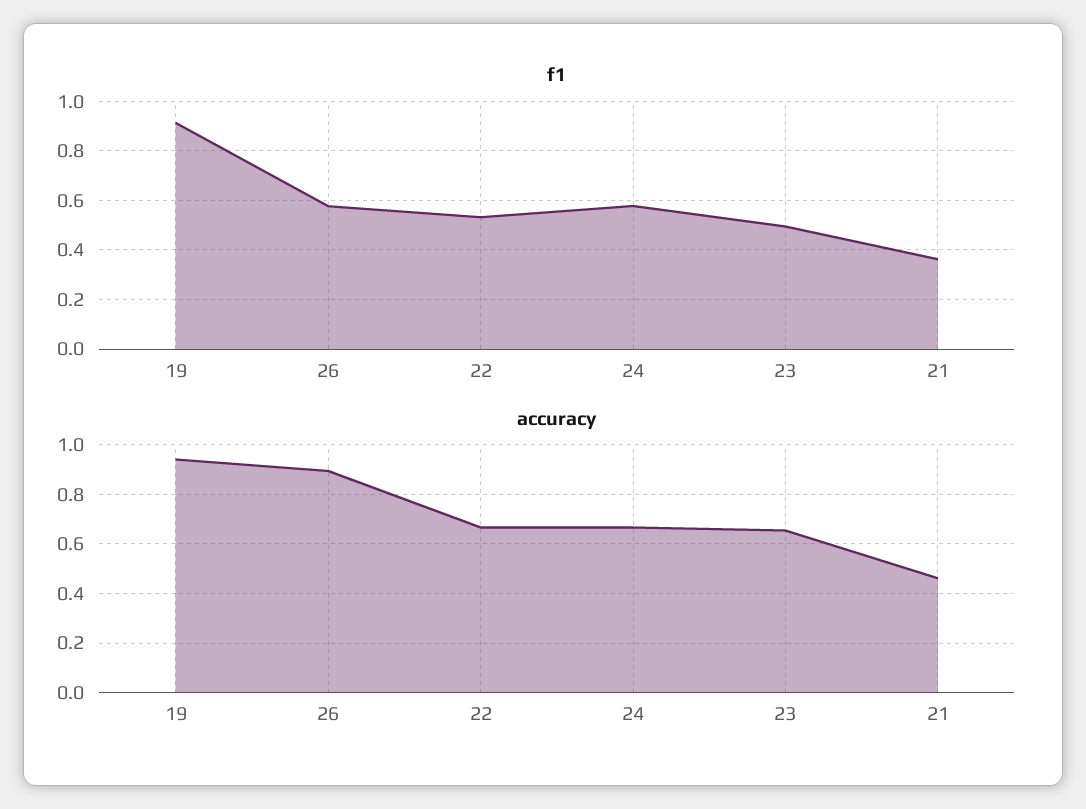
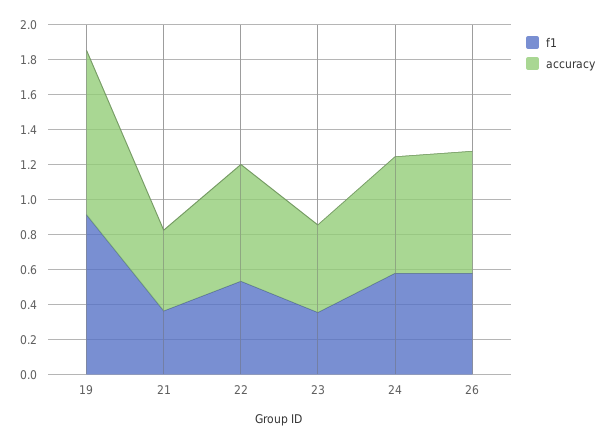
f1, 23: 0.5 -> 0.35
accuracy, 26: 0.9 -> 0.7
accuracy, 23: 0.65 -> 0.5

